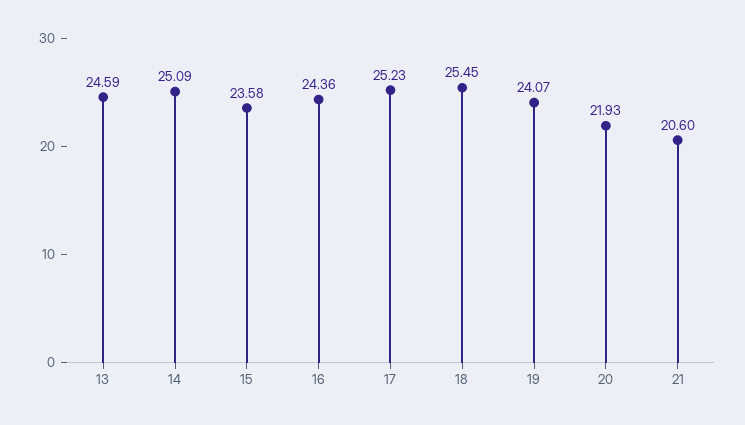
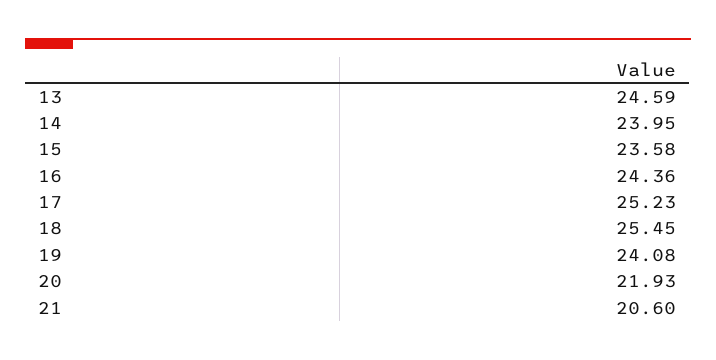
14: 25.09 -> 23.95
19: 24.07 -> 24.08

